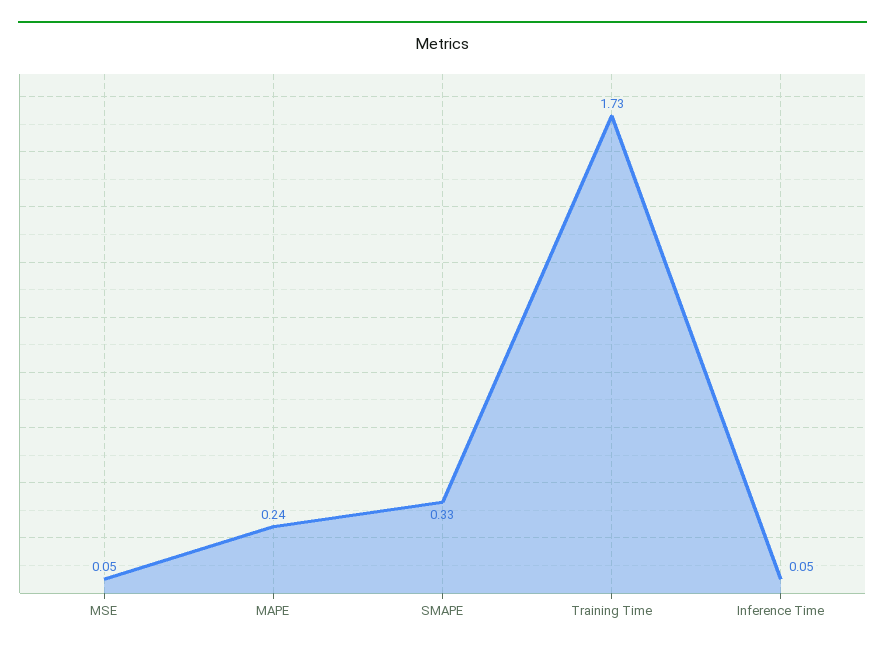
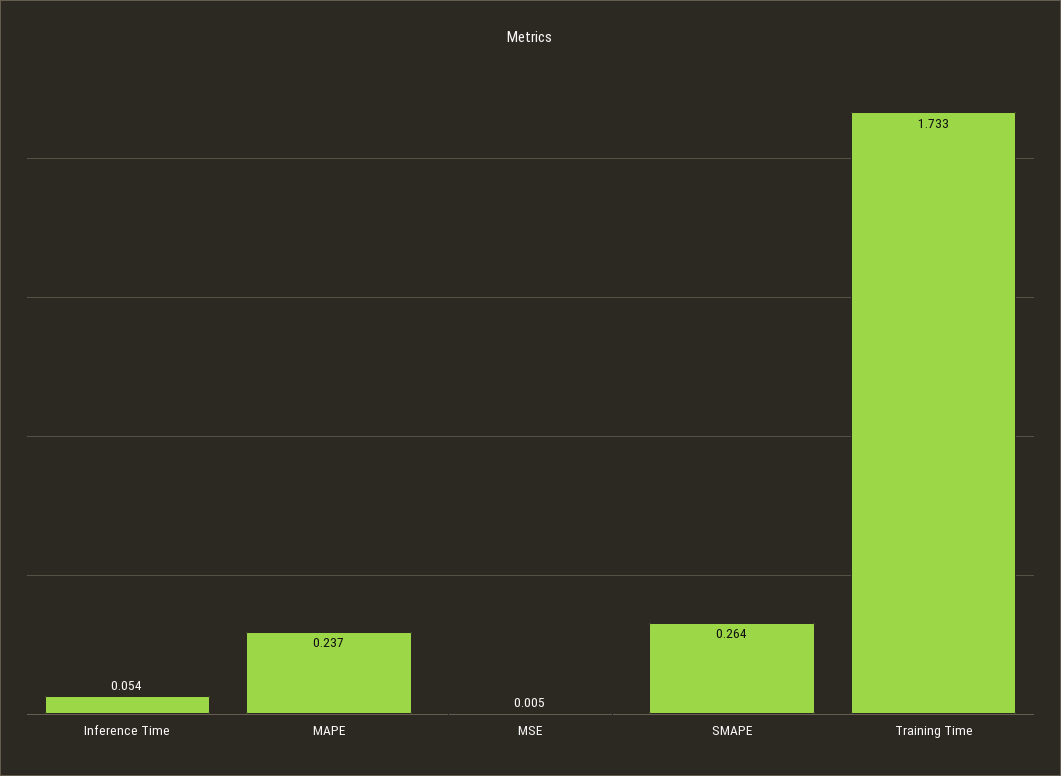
MSE: 0.05 -> 0.005
SMAPE: 0.33 -> 0.264

